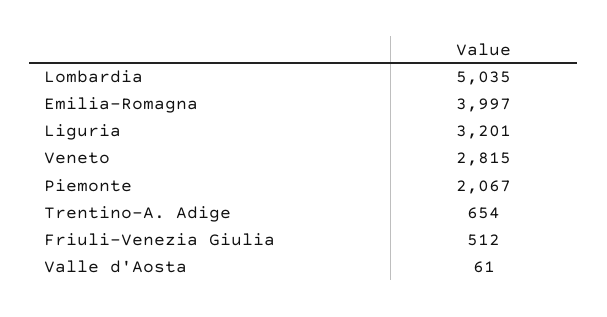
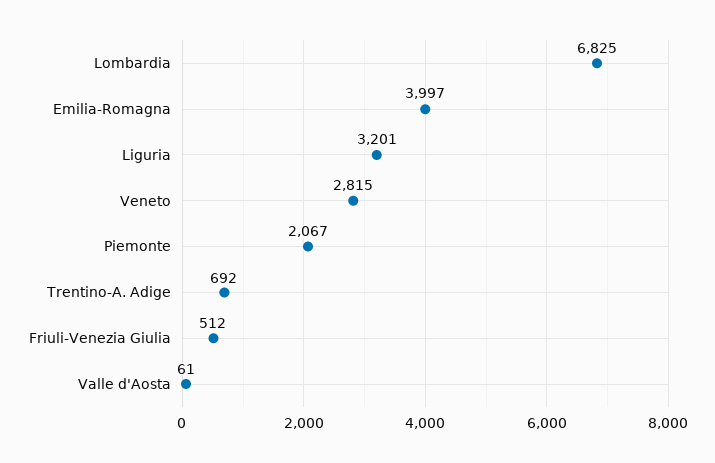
Lombardia: 5035 -> 6825
Trentino-A. Adige: 654 -> 692

